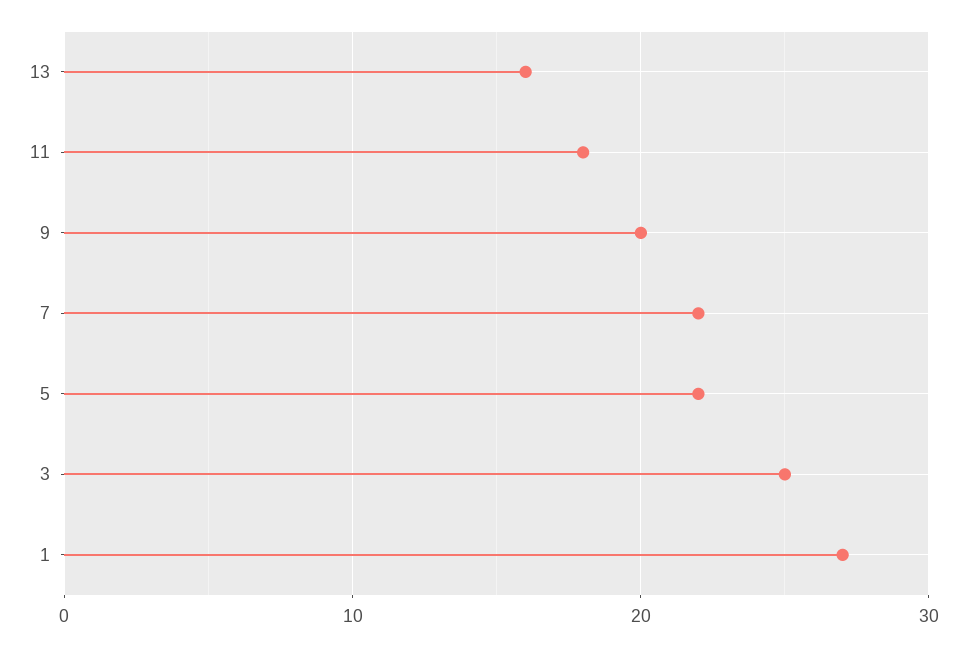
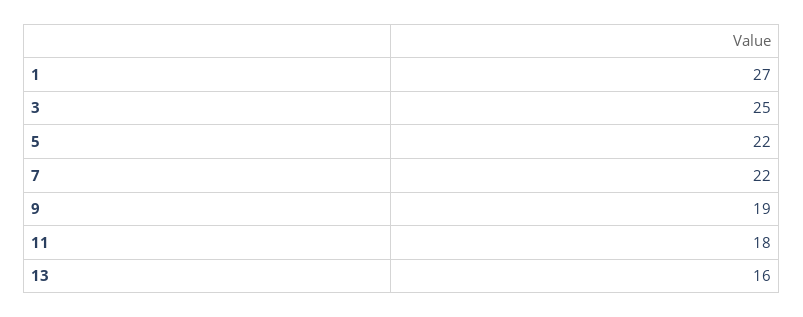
9: 20 -> 19

